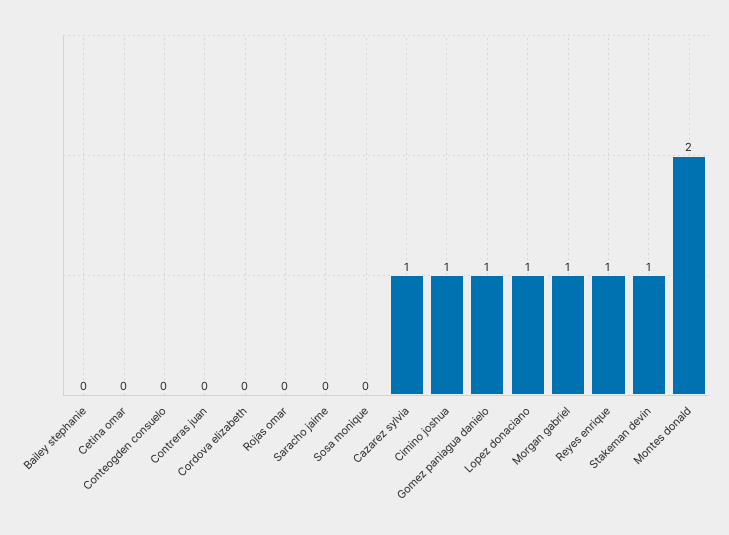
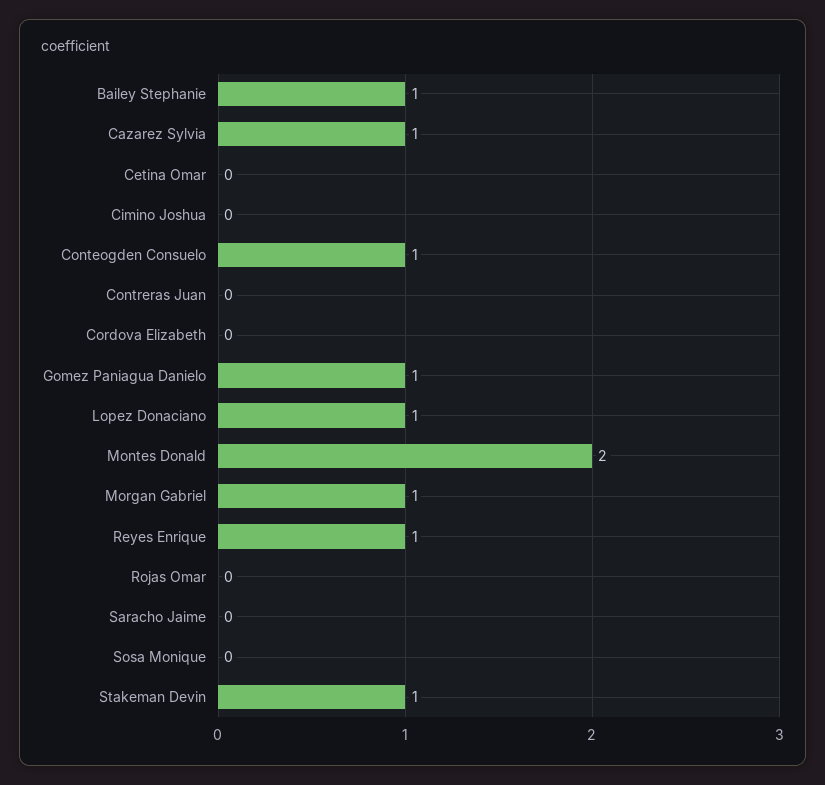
Bailey stephanie: 0 -> 1
Conteogden consuelo: 0 -> 1
Cimino joshua: 1 -> 0

